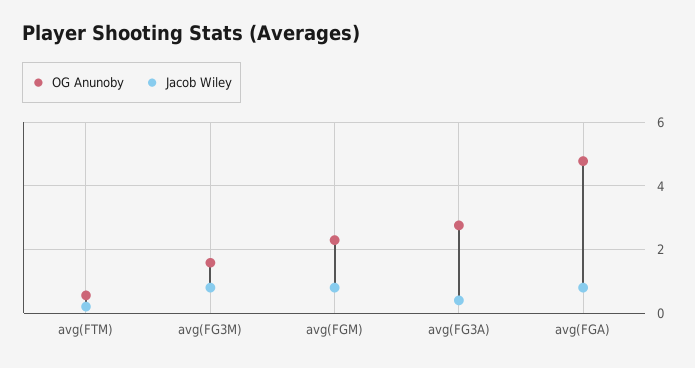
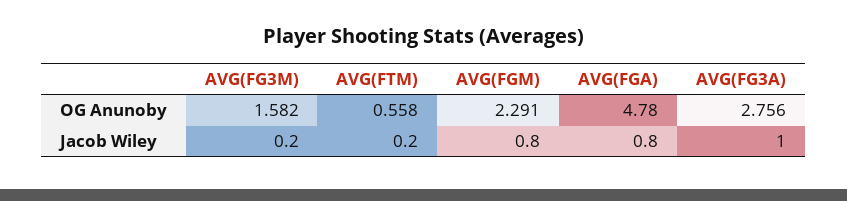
Jacob Wiley, avg(FG3M): 0.8 -> 0.2
Jacob Wiley, avg(FG3A): 0.4 -> 1

